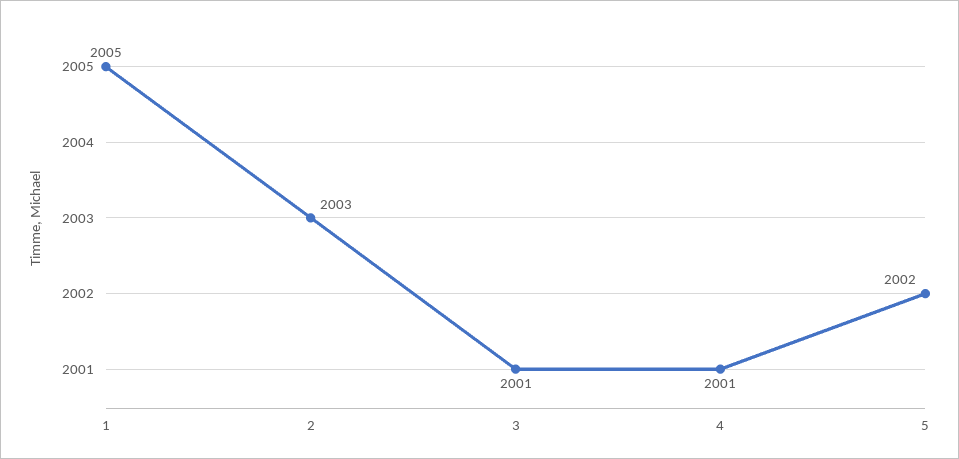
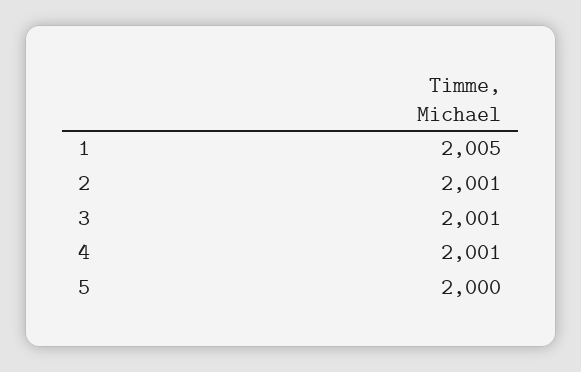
2: 2003 -> 2001
5: 2002 -> 2000

